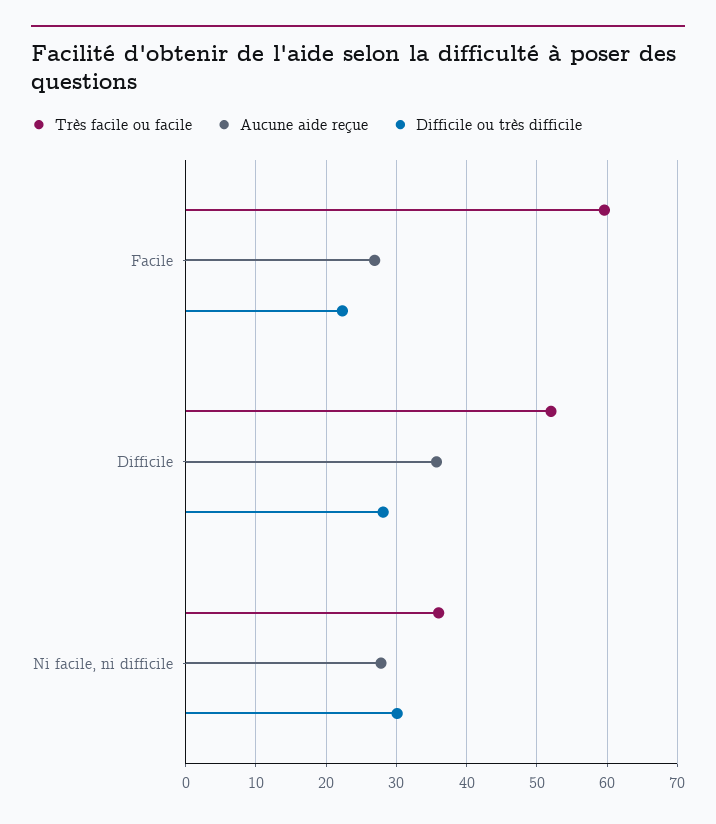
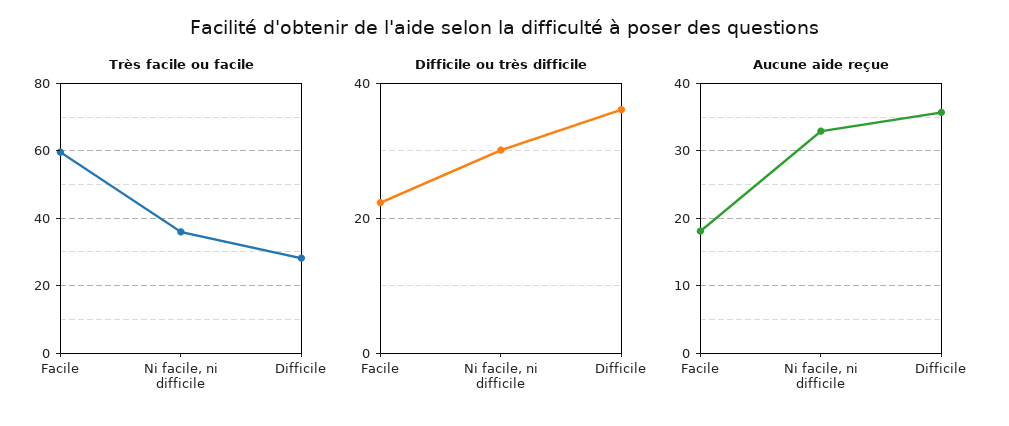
Aucune aide reçue, Facile: 27 -> 18
Très facile ou facile, Difficile: 52 -> 28
Difficile ou très difficile, Difficile: 28 -> 36
Aucune aide reçue, Ni facile, ni difficile: 28 -> 33

